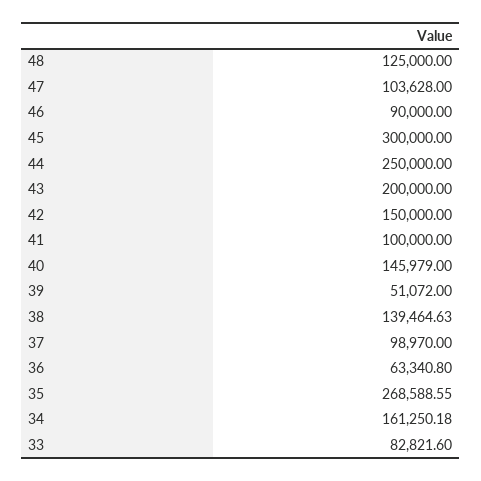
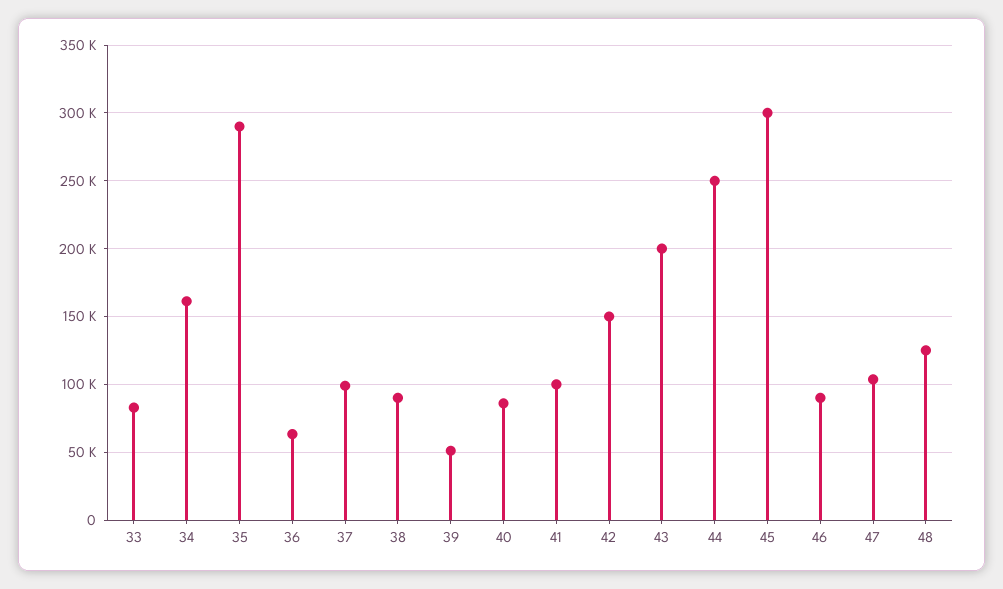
40: 145979 -> 85000
38: 139464.63 -> 90000
35: 268588.55 -> 290000

